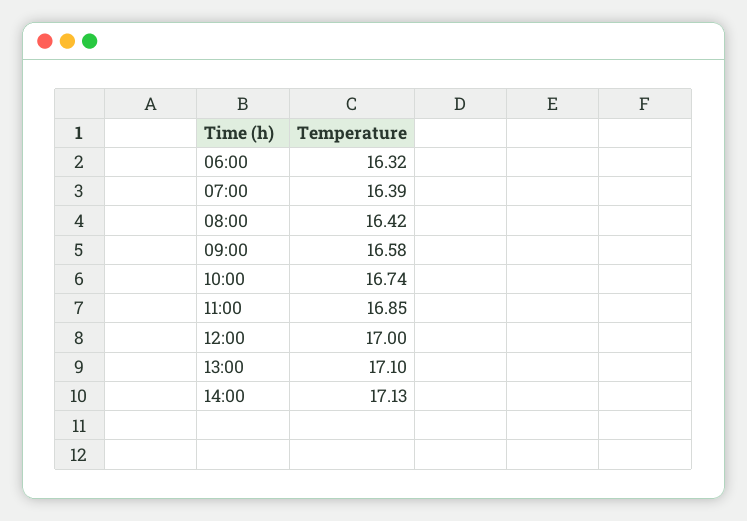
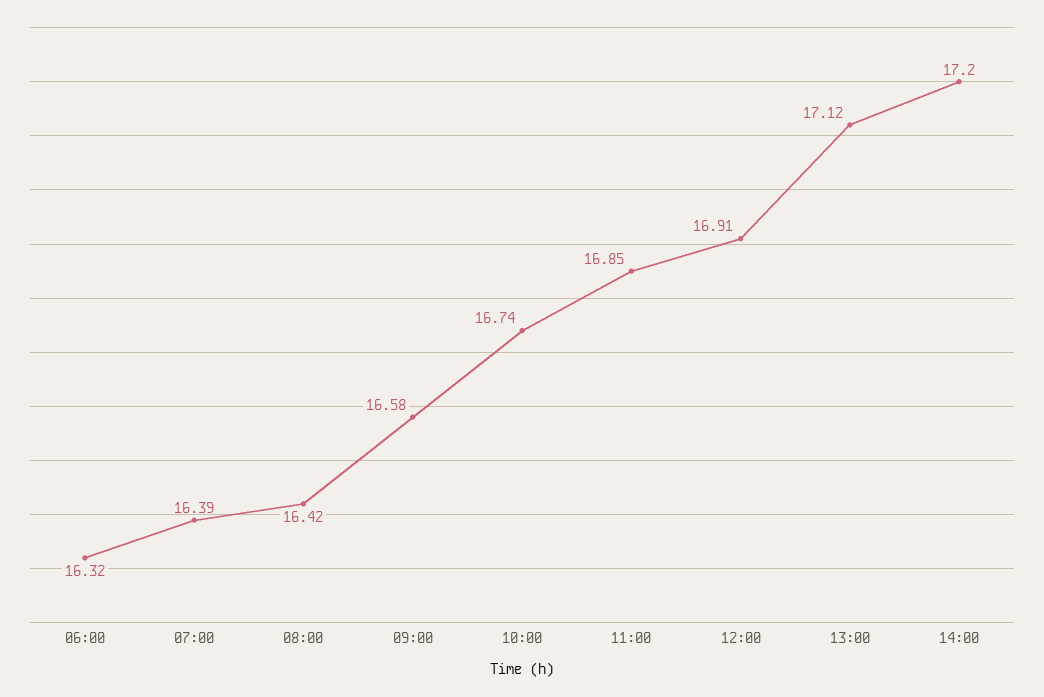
12:00: 17 -> 16.91
13:00: 17.1 -> 17.12
14:00: 17.13 -> 17.2

